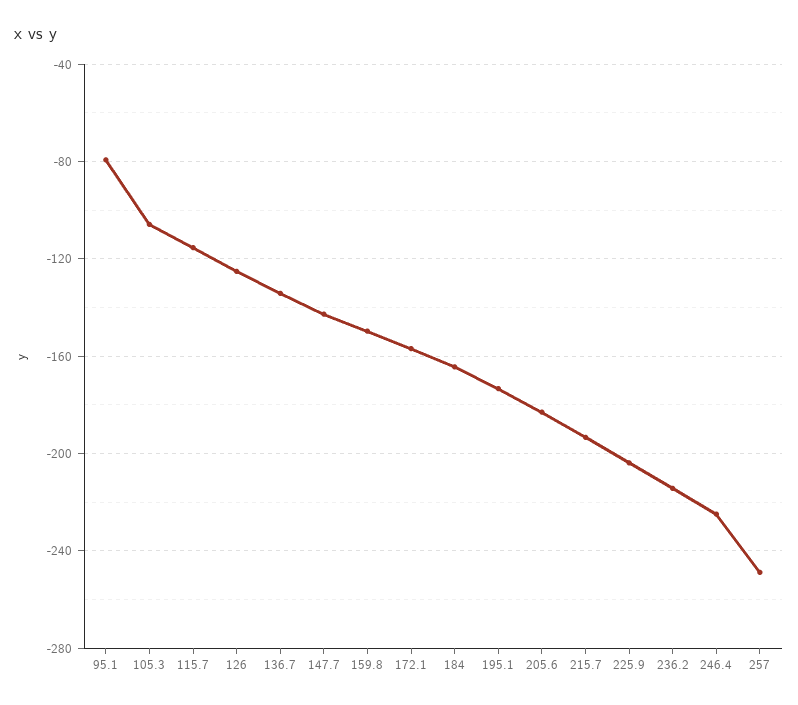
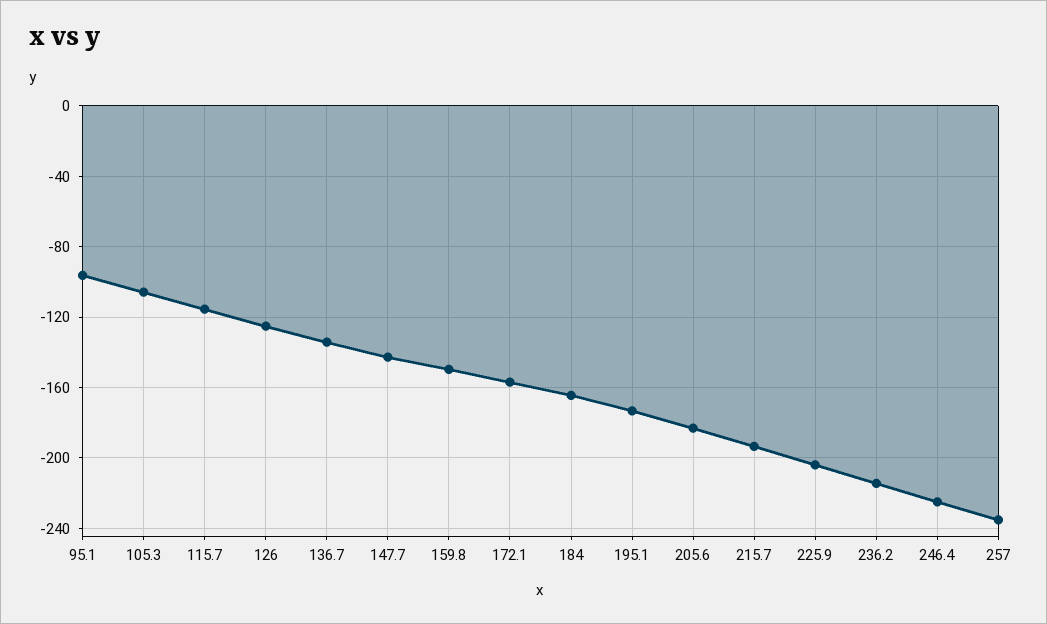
95.1: -80 -> -95
257: -250 -> -235

